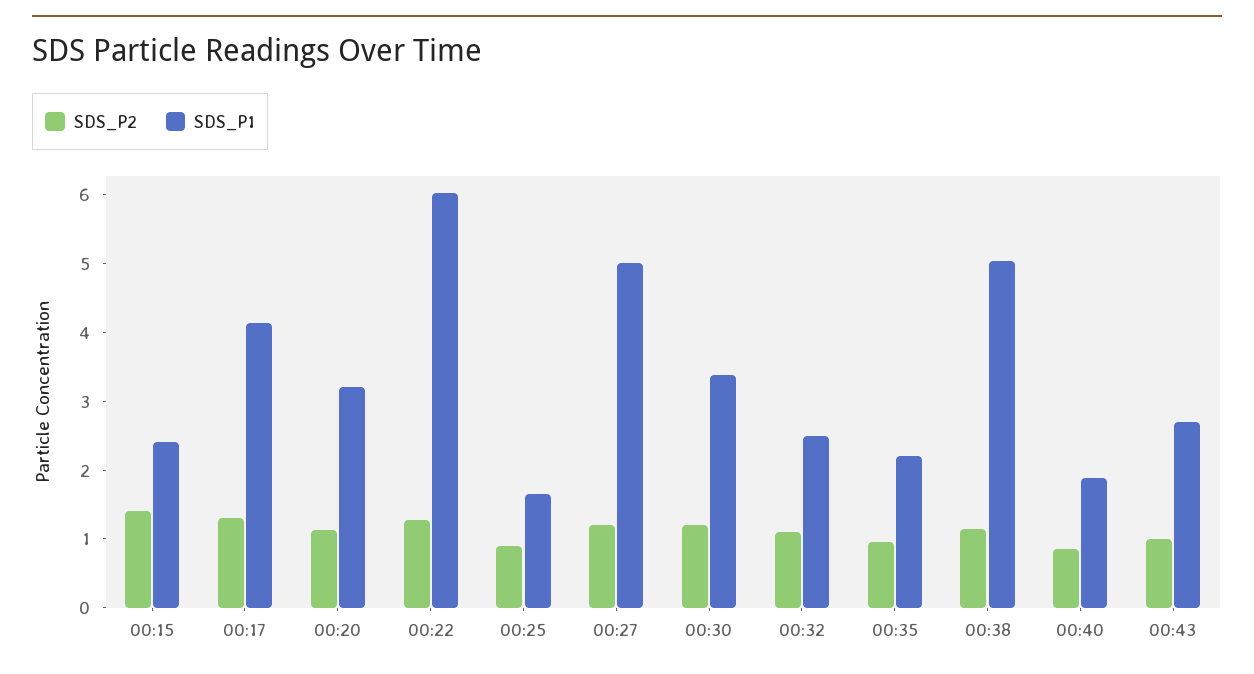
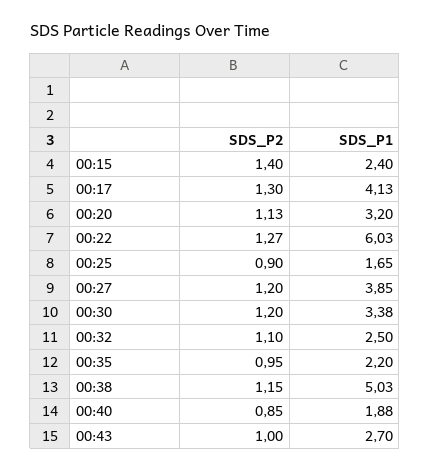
SDS_P1, 00:27: 5 -> 3.85

